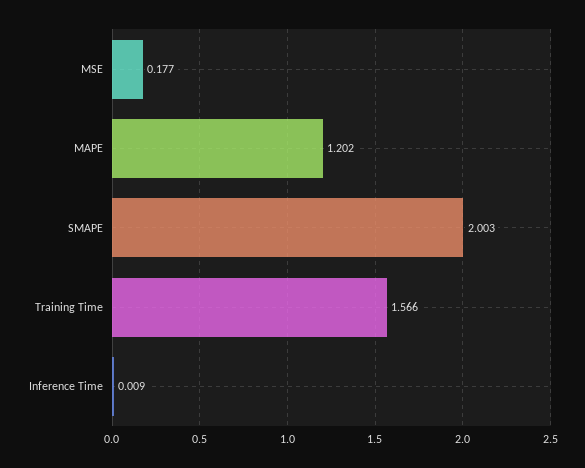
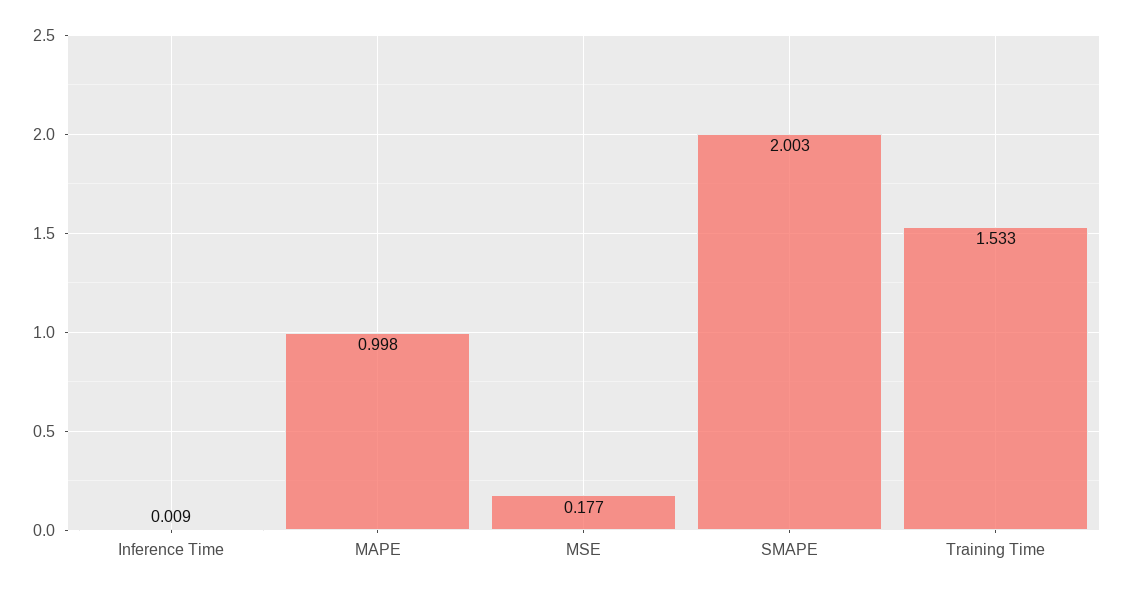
MAPE: 1.202 -> 0.998
Training Time: 1.566 -> 1.533

